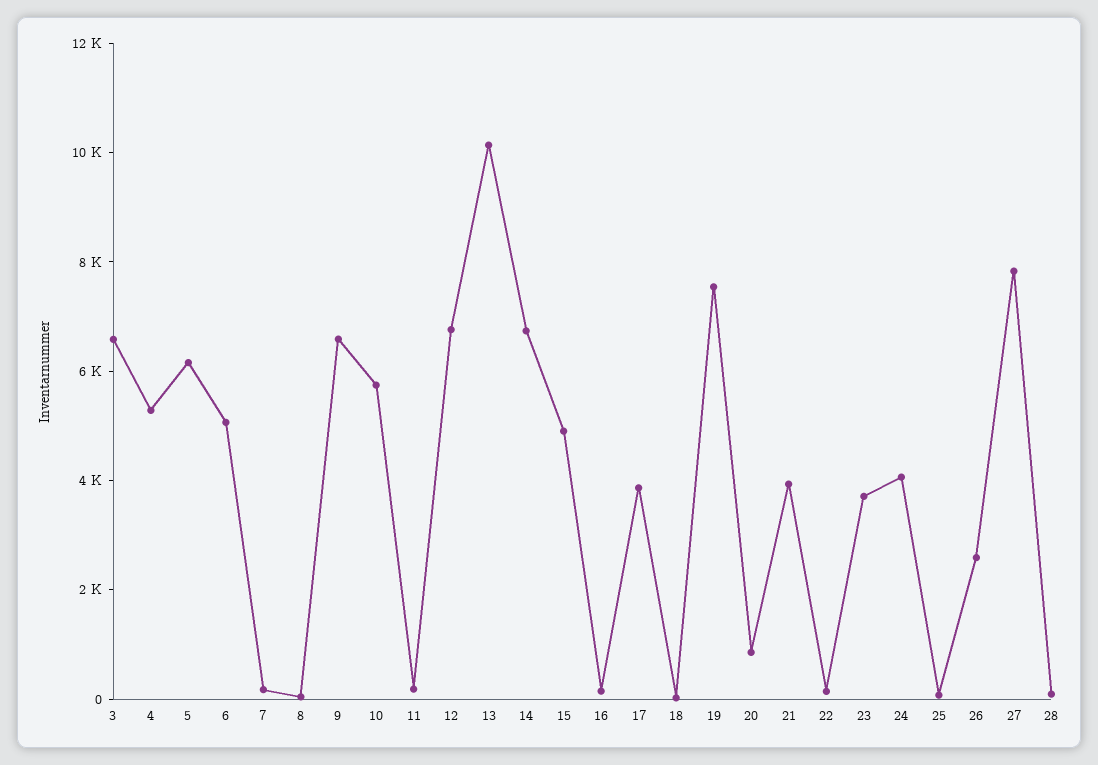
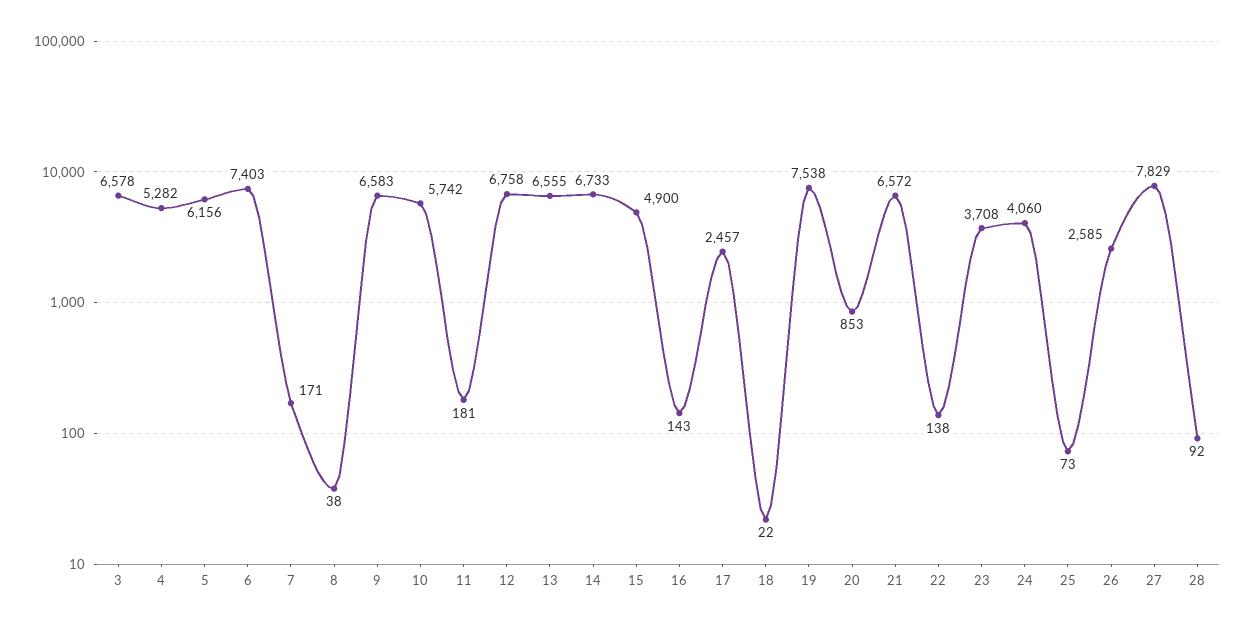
6: 5000 -> 7403
13: 10000 -> 6555
17: 4000 -> 2457
21: 4000 -> 6572

